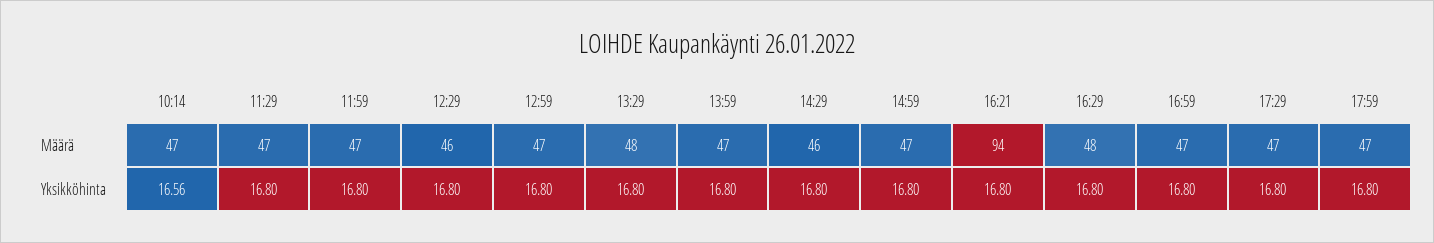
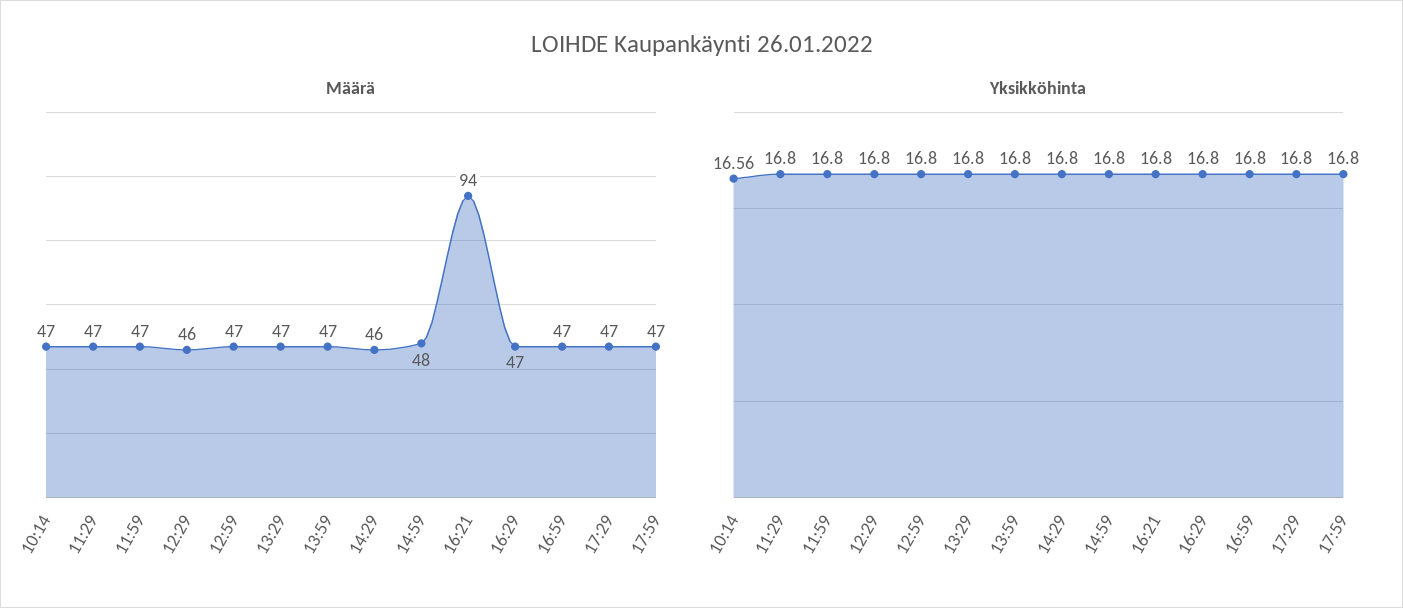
Määrä, 13:29: 48 -> 47
Määrä, 14:59: 47 -> 48
Määrä, 16:29: 48 -> 47

